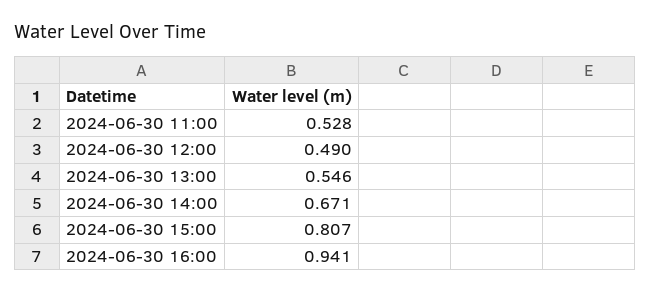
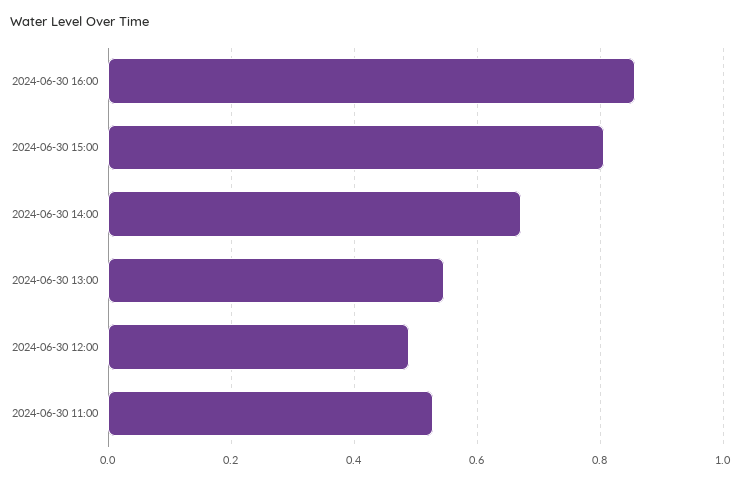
2024-06-30 16:00: 0.941 -> 0.86

